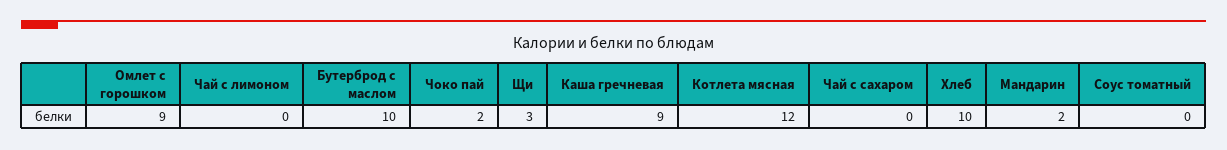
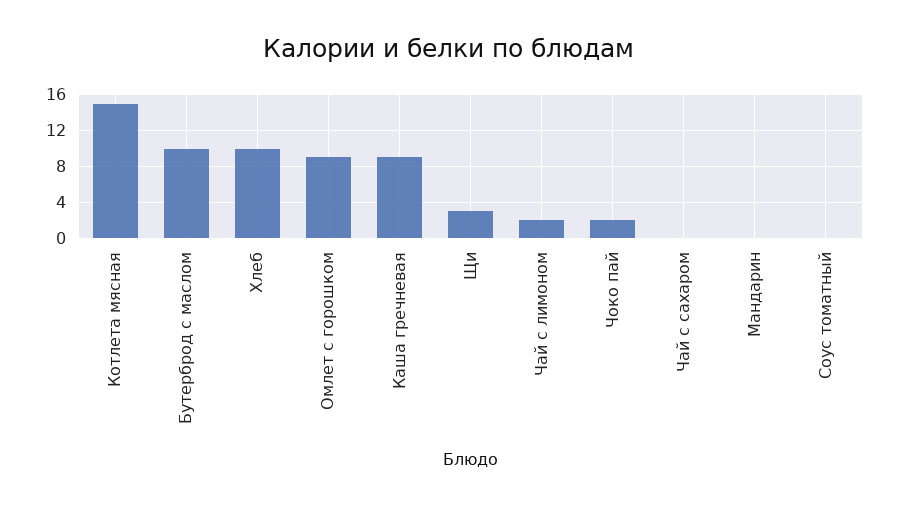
Чай с лимоном: 0 -> 2
Котлета мясная: 12 -> 15
Мандарин: 2 -> 0

